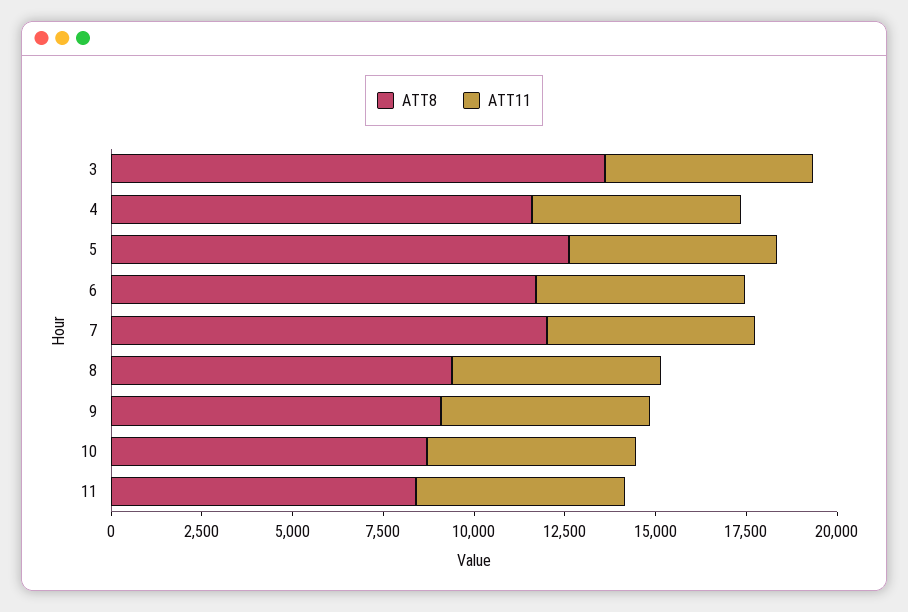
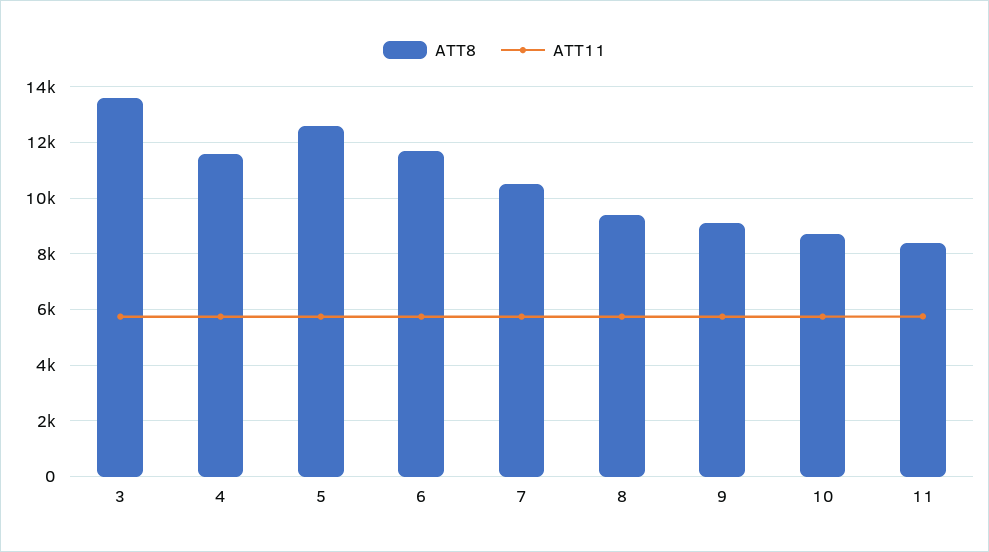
ATT8, 7: 12000 -> 10500

